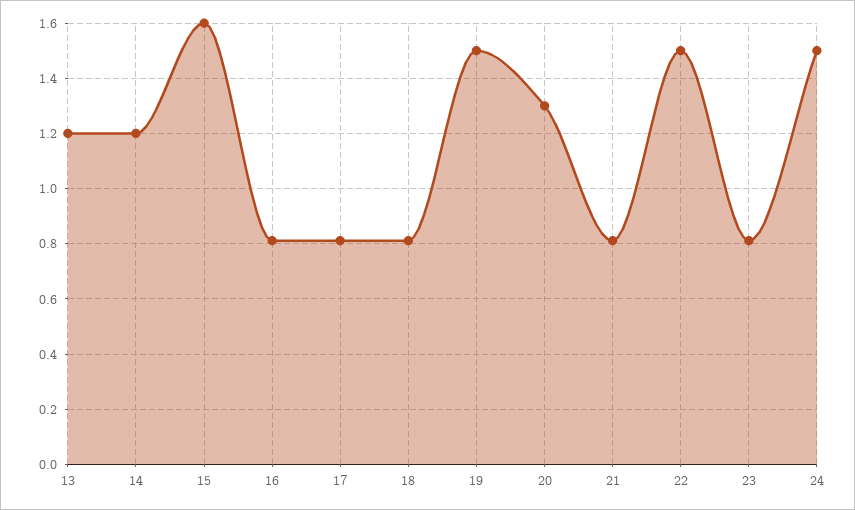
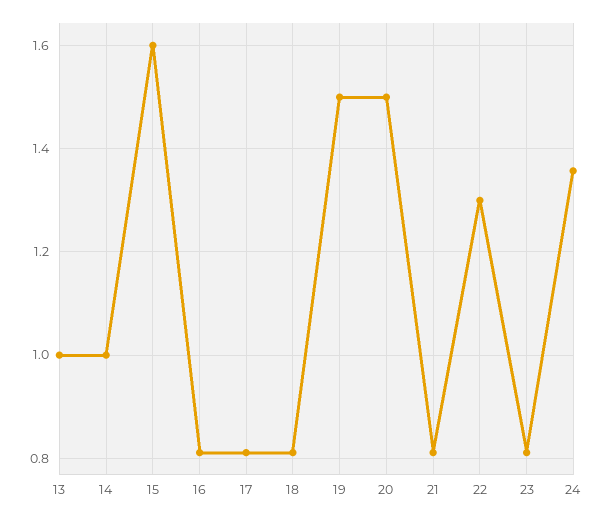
13: 1.2 -> 1
14: 1.2 -> 1
20: 1.3 -> 1.5
22: 1.5 -> 1.3
24: 1.5 -> 1.36

